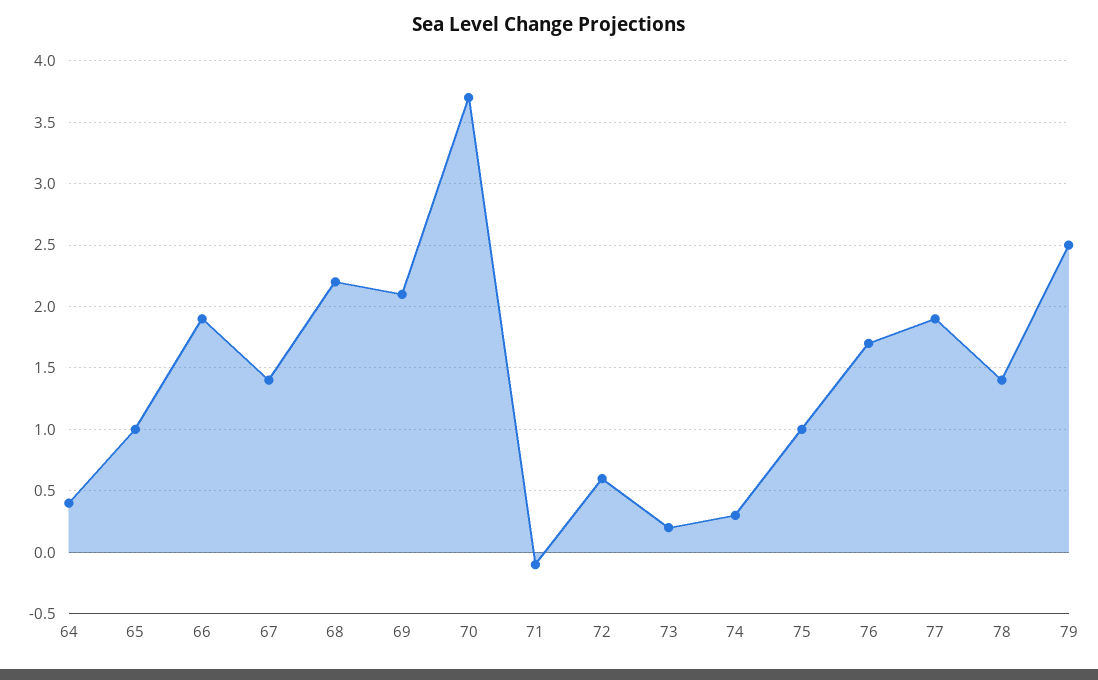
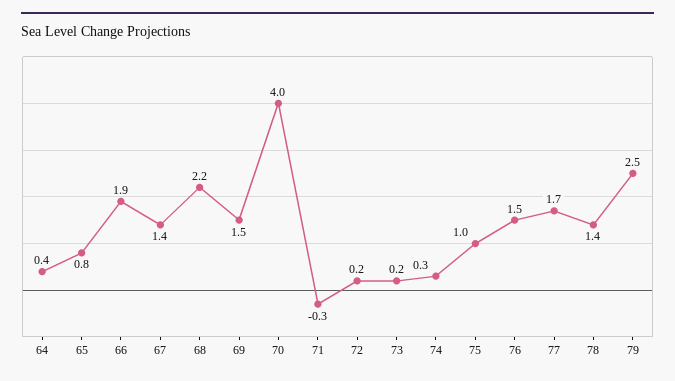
65: 1 -> 0.8
69: 2.1 -> 1.5
70: 3.7 -> 4
71: -0.1 -> -0.3
72: 0.6 -> 0.2
76: 1.7 -> 1.5
77: 1.9 -> 1.7

